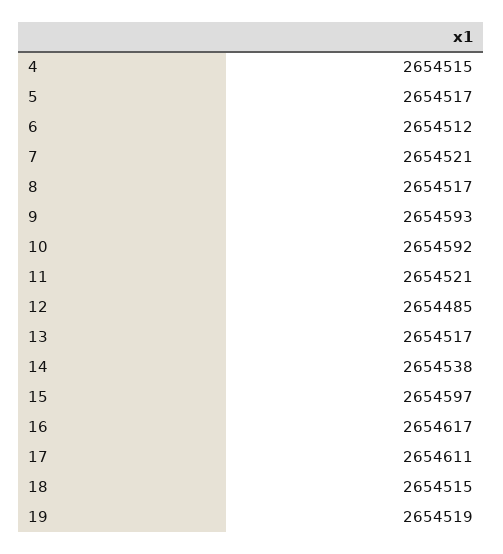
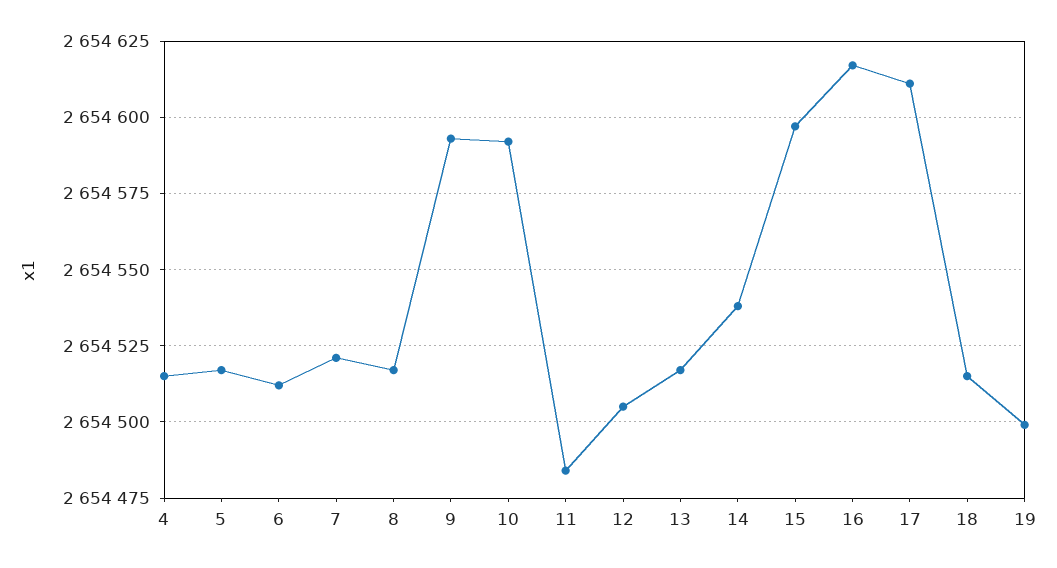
11: 2654521 -> 2654485
12: 2654485 -> 2654505
19: 2654519 -> 2654500

